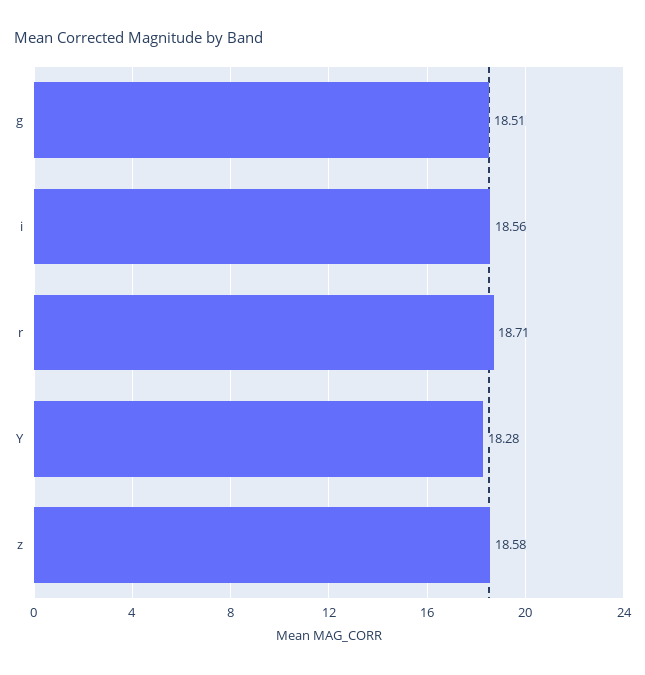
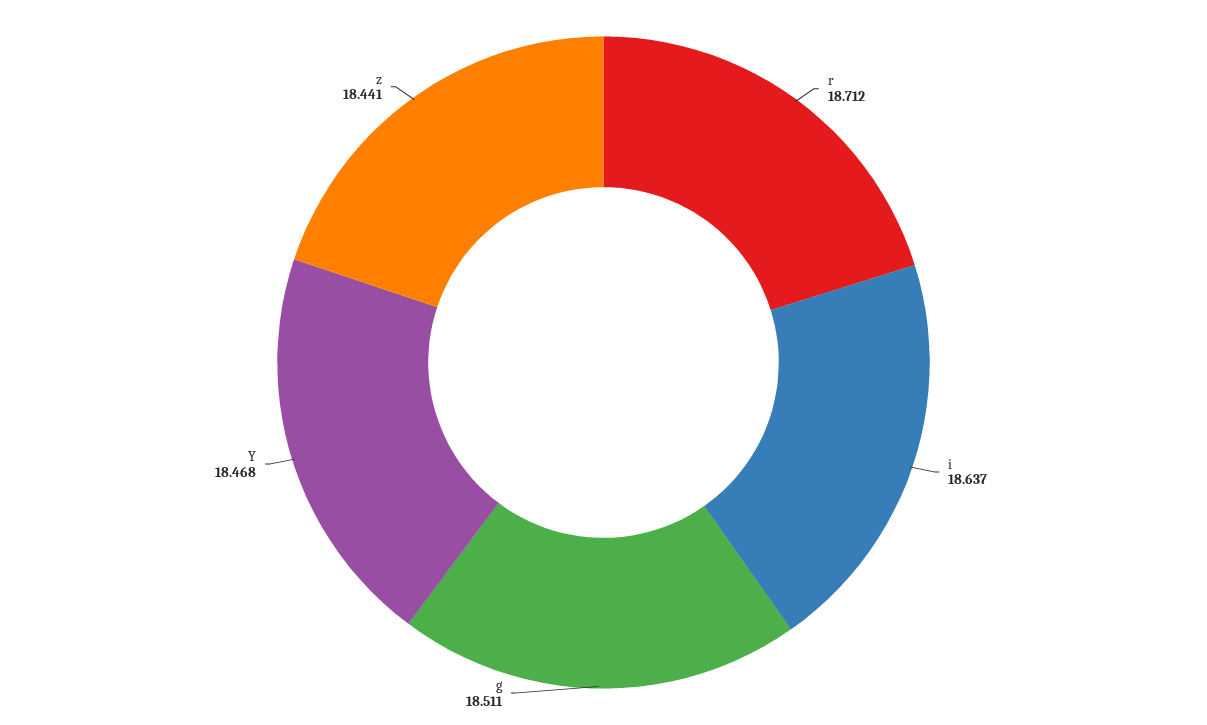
i: 18.56 -> 18.637
Y: 18.28 -> 18.468
z: 18.58 -> 18.441

